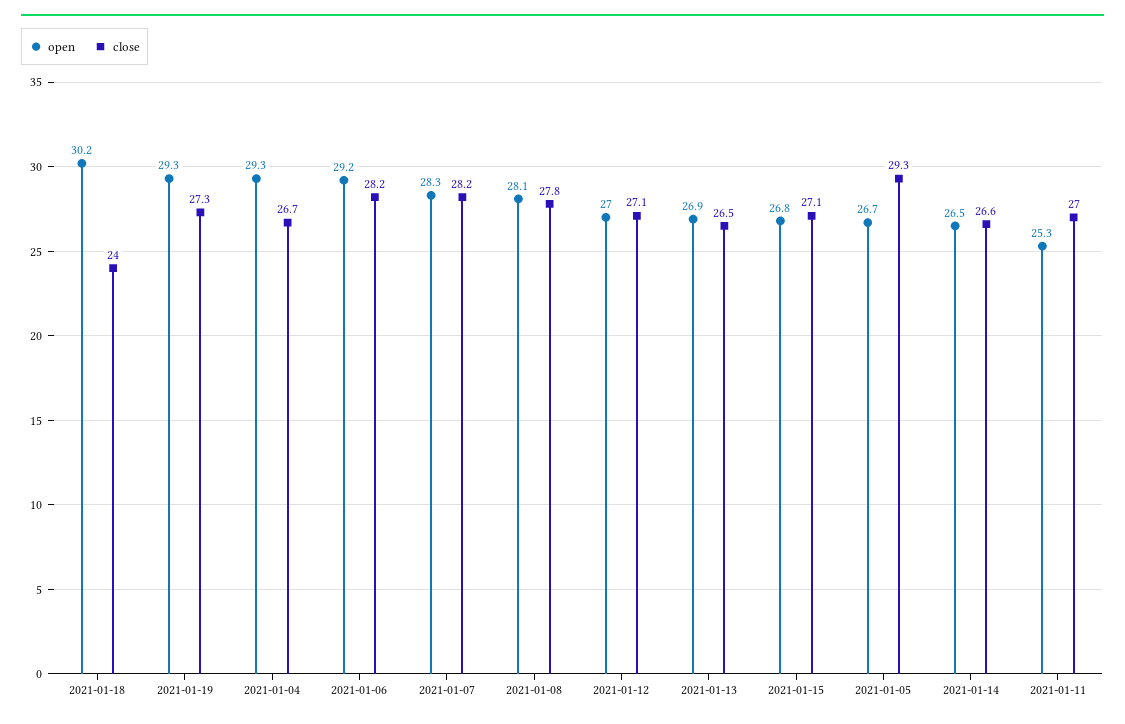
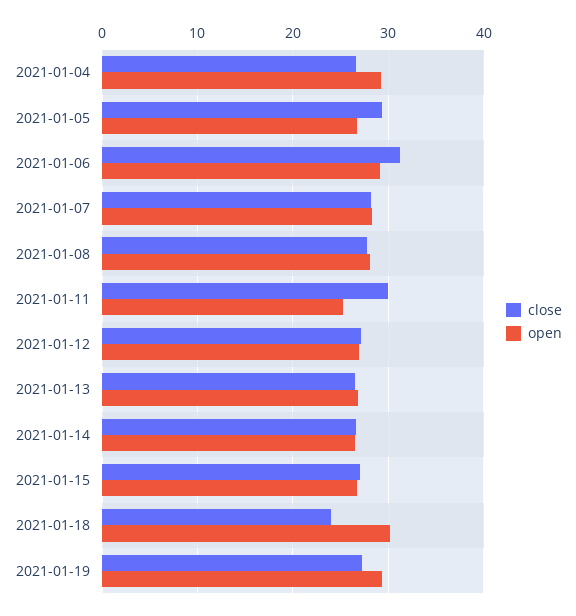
close, 2021-01-06: 28.2 -> 31
close, 2021-01-11: 27 -> 30

